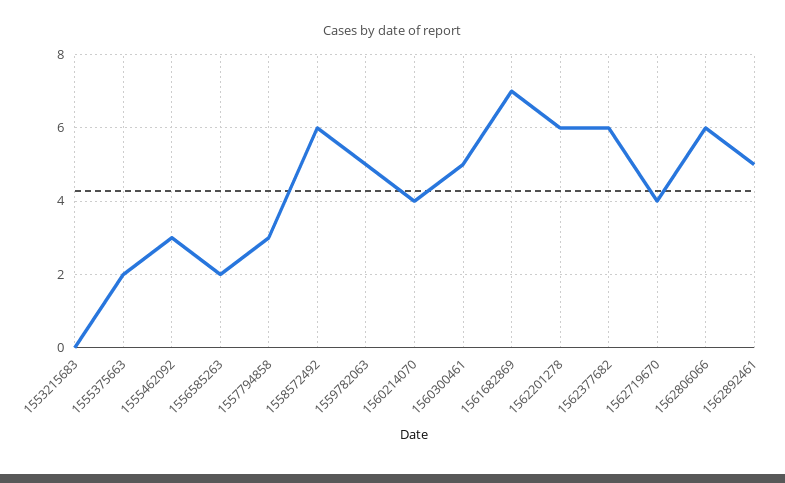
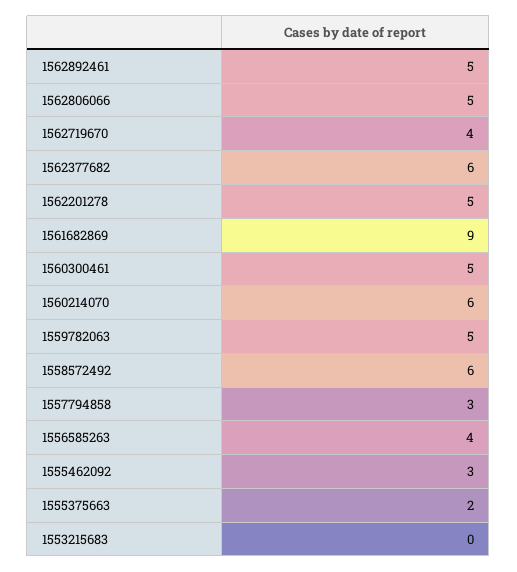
1556585263: 2 -> 4
1560214070: 4 -> 6
1561682869: 7 -> 9
1562201278: 6 -> 5
1562806066: 6 -> 5

